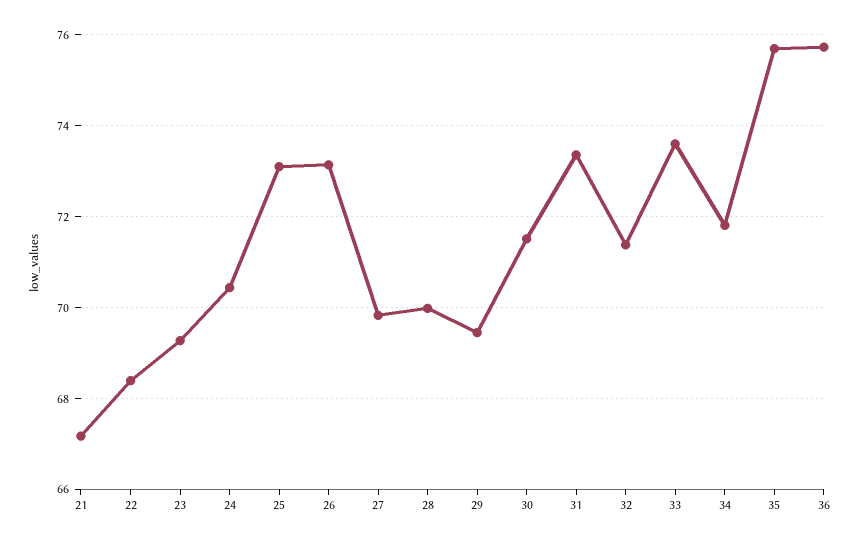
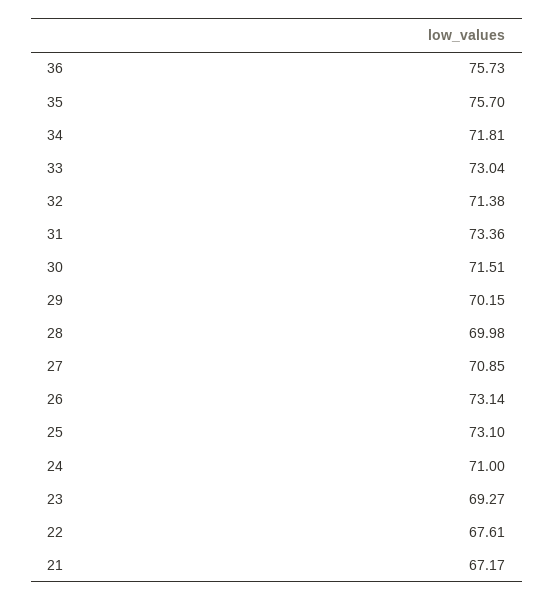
22: 68.4 -> 67.61
24: 70.4 -> 71
27: 69.8 -> 70.85
29: 69.4 -> 70.15
33: 73.6 -> 73.04

